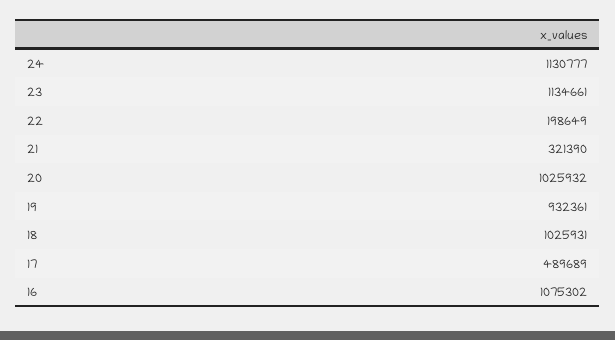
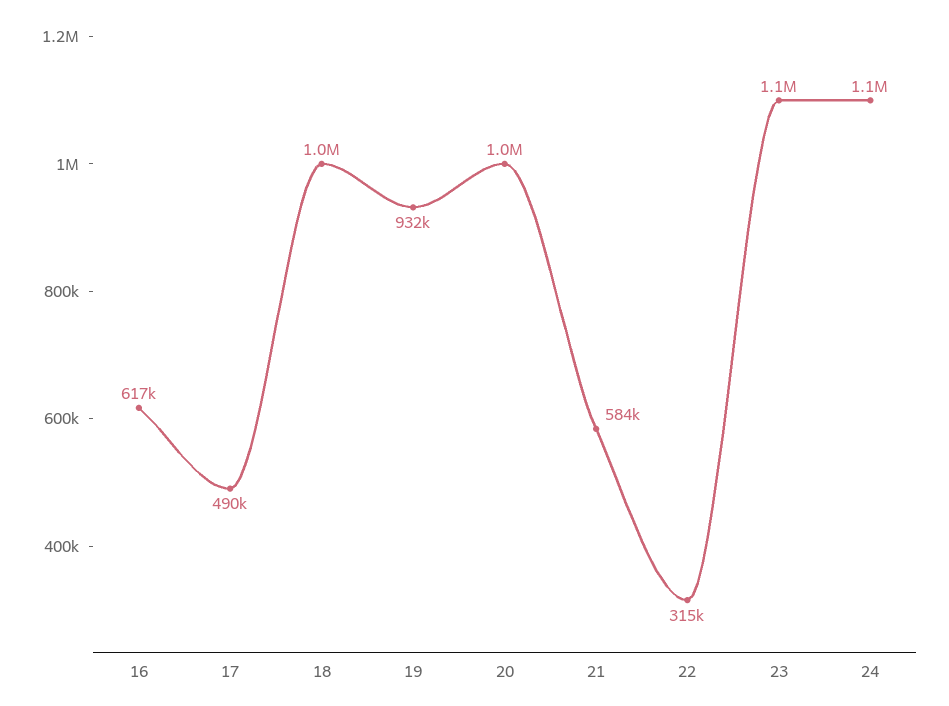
22: 198649 -> 315000
21: 321390 -> 584000
16: 1075302 -> 617000

